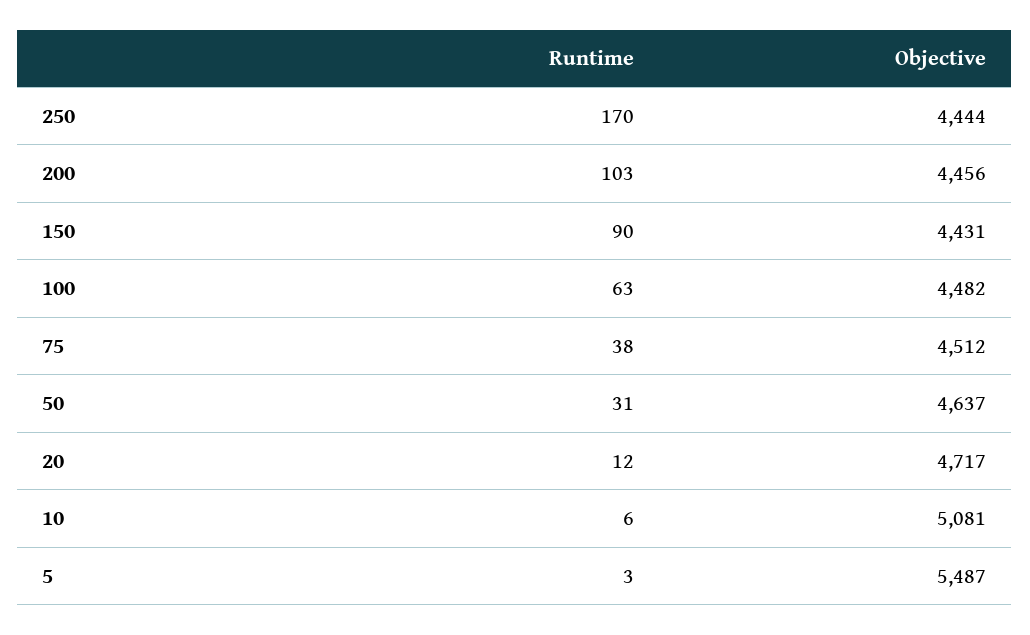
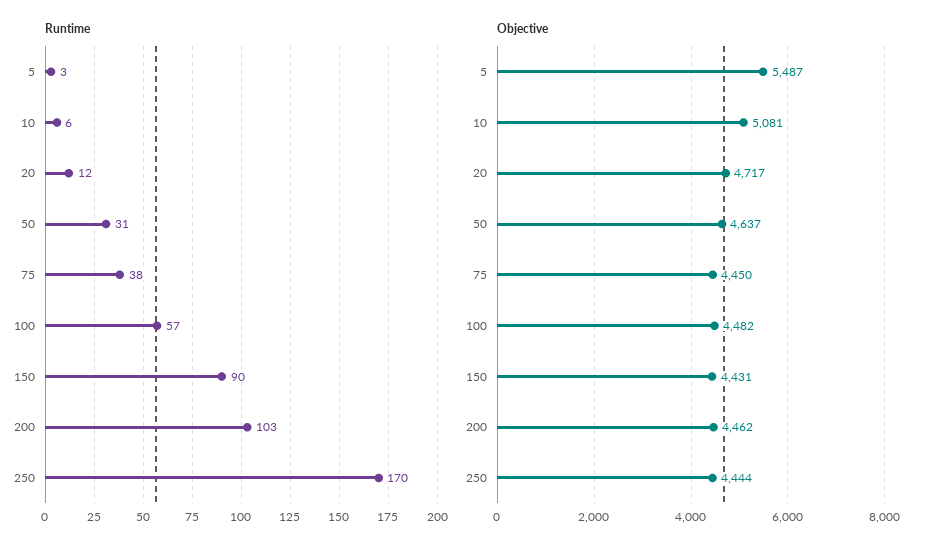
Objective, 200: 4456 -> 4462
Runtime, 100: 63 -> 57
Objective, 75: 4512 -> 4450

